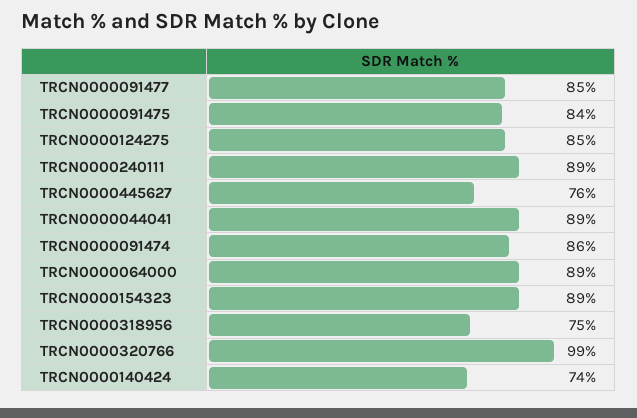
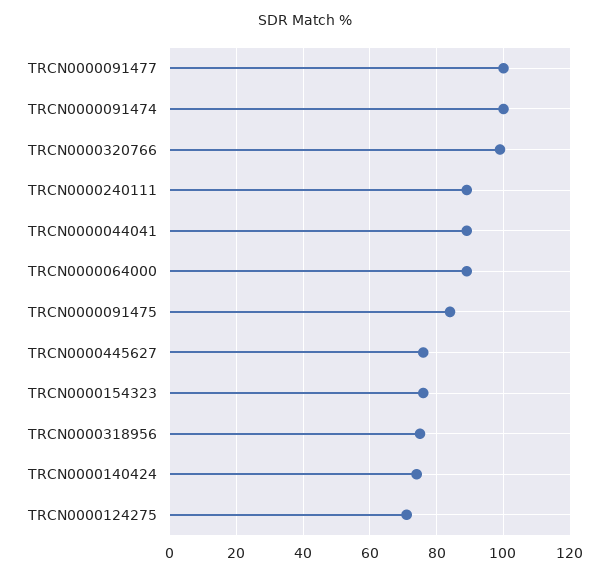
TRCN0000091477: 85 -> 100
TRCN0000124275: 85 -> 70
TRCN0000091474: 86 -> 100
TRCN0000154323: 89 -> 75

